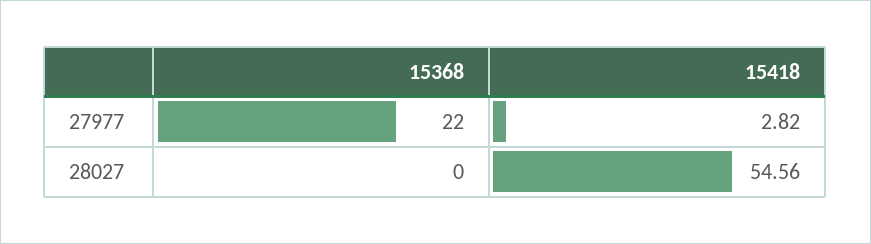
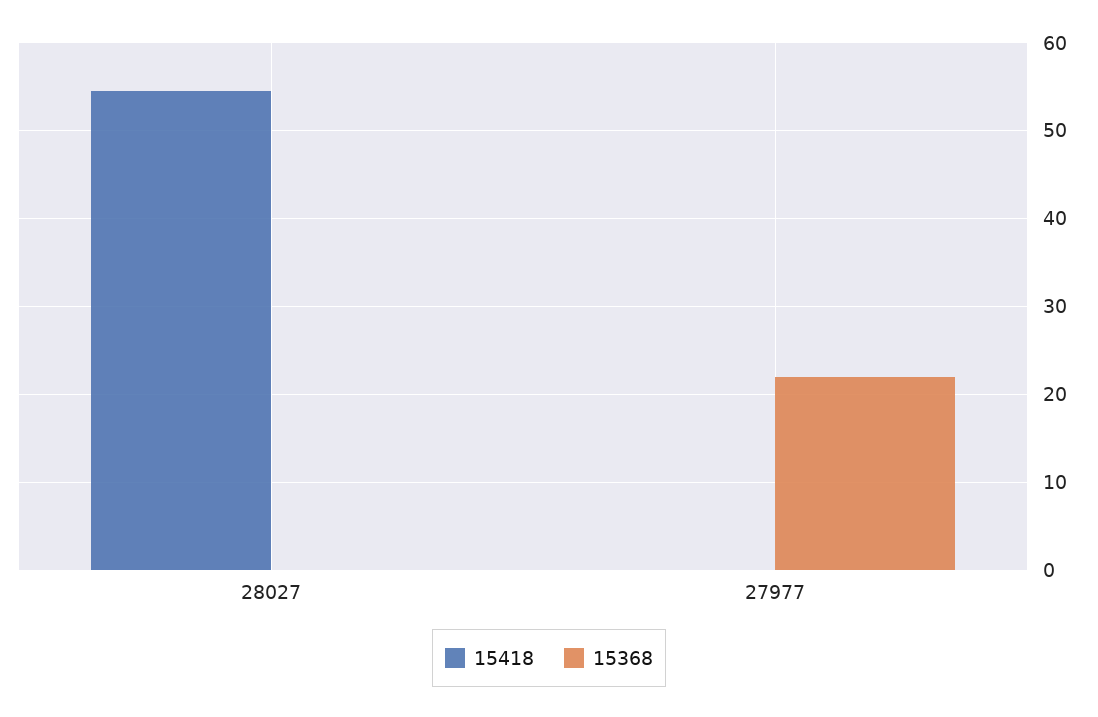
15418, 27977: 2.82 -> 0

